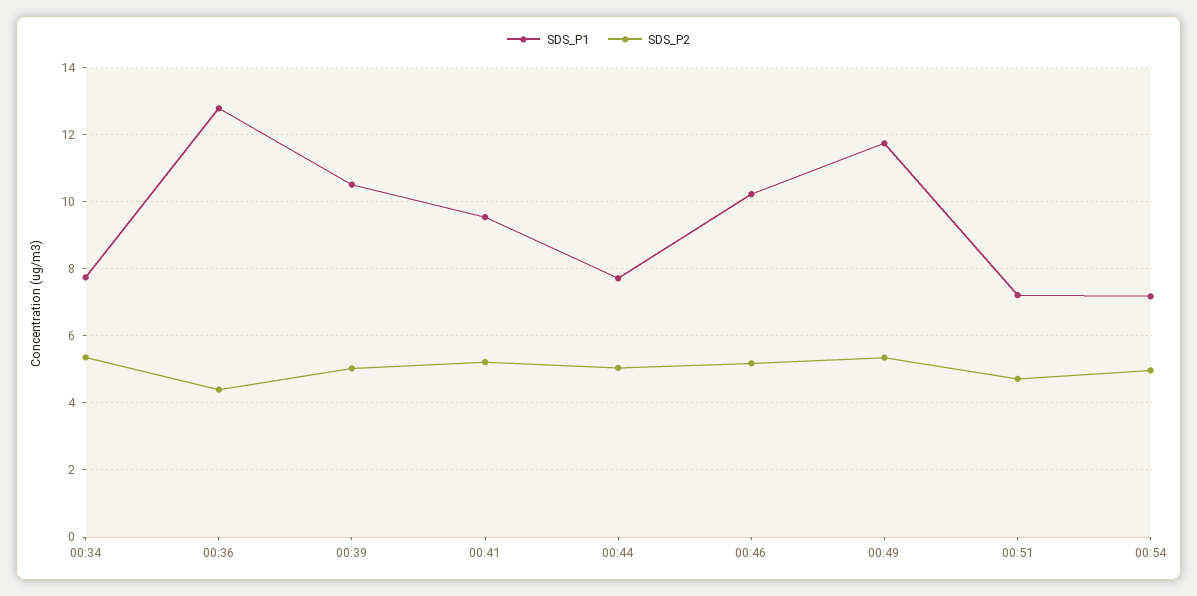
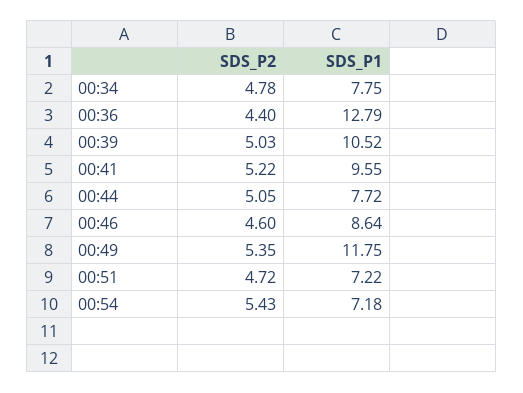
SDS_P2, 00:34: 5.4 -> 4.78
SDS_P1, 00:46: 10.2 -> 8.64
SDS_P2, 00:46: 5.2 -> 4.6
SDS_P2, 00:54: 5 -> 5.43

